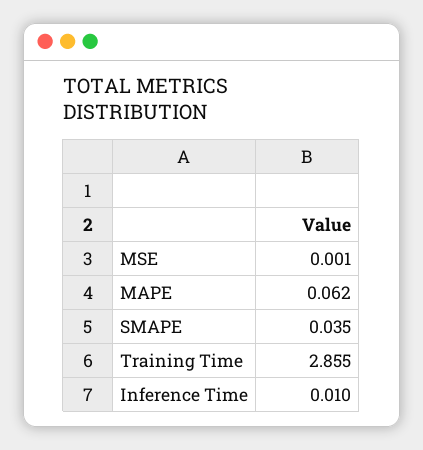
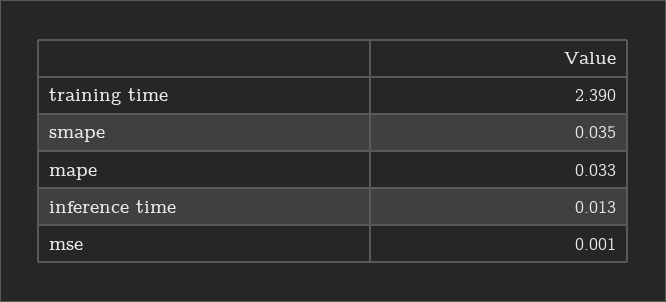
MAPE: 0.062 -> 0.033
Training Time: 2.855 -> 2.39
Inference Time: 0.01 -> 0.013

